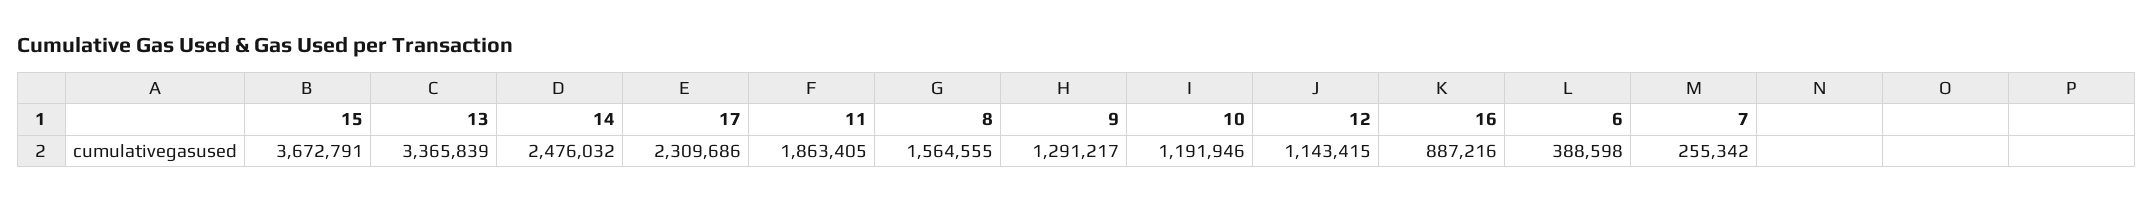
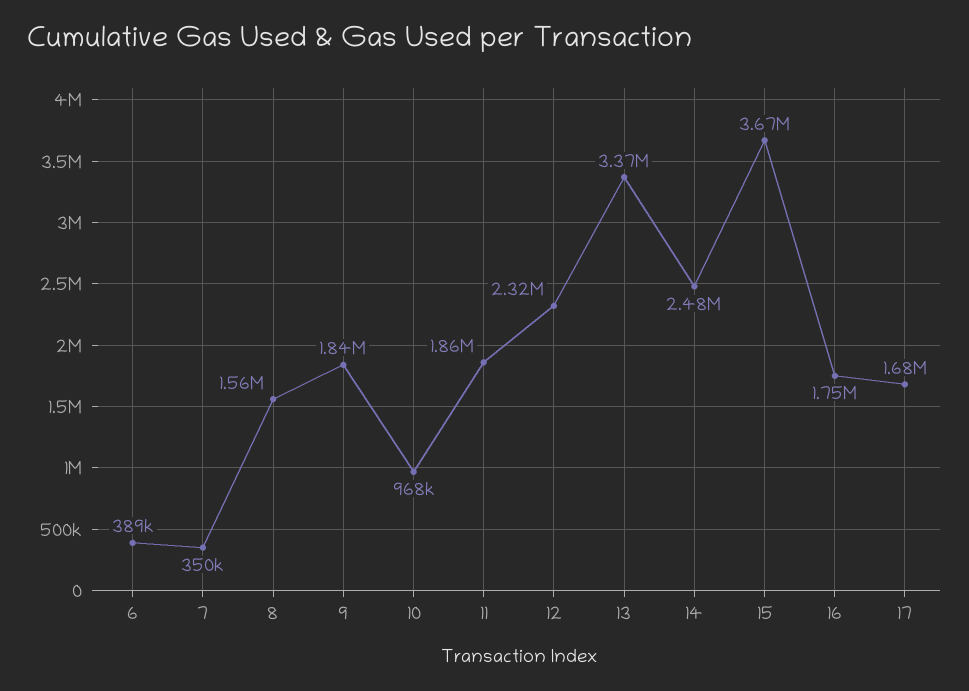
17: 2309686 -> 1680000
9: 1291217 -> 1840000
10: 1191946 -> 968000
12: 1143415 -> 2320000
16: 887216 -> 1750000
7: 255342 -> 350000

